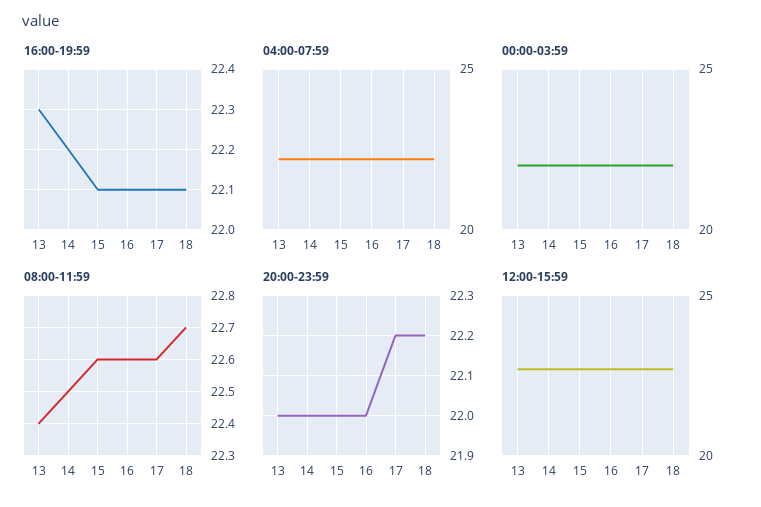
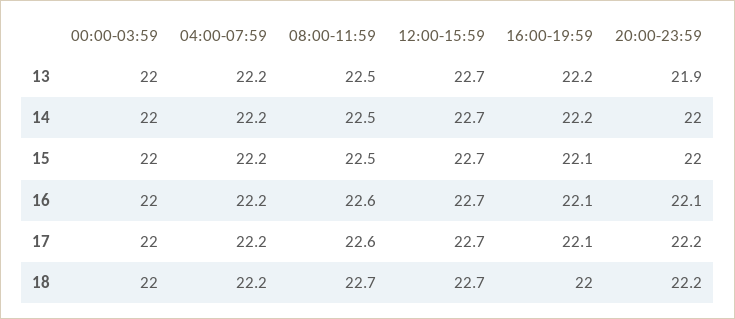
16:00-19:59, 13: 22.3 -> 22.2
16:00-19:59, 18: 22.1 -> 22
08:00-11:59, 13: 22.4 -> 22.5
08:00-11:59, 15: 22.6 -> 22.5
20:00-23:59, 13: 22 -> 21.9
20:00-23:59, 16: 22 -> 22.1

